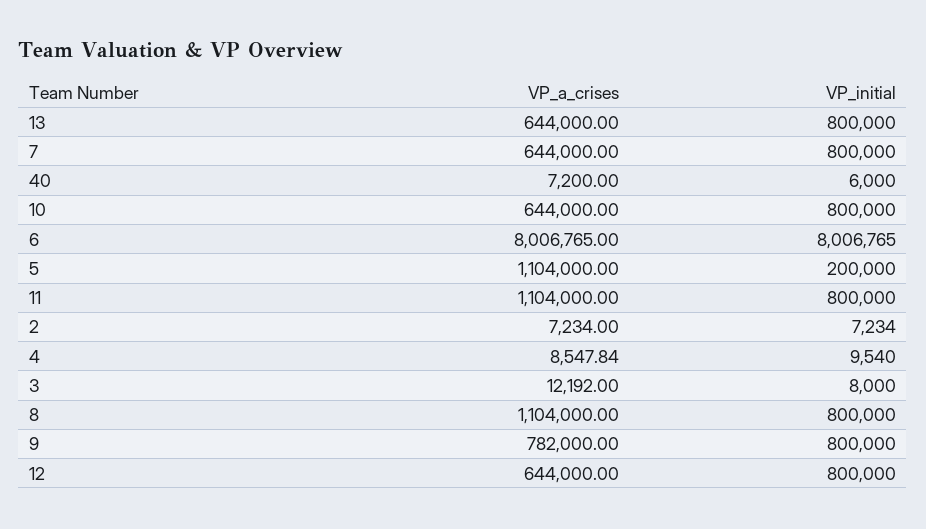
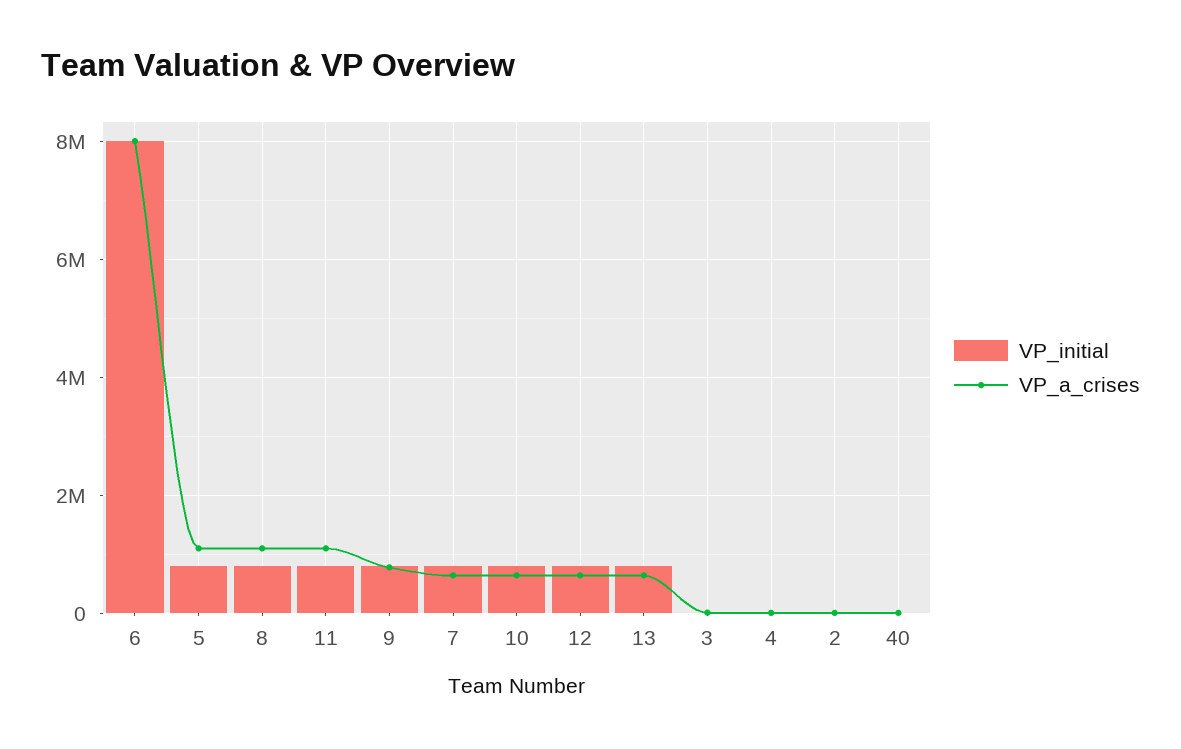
VP_initial, 5: 200000 -> 800000

